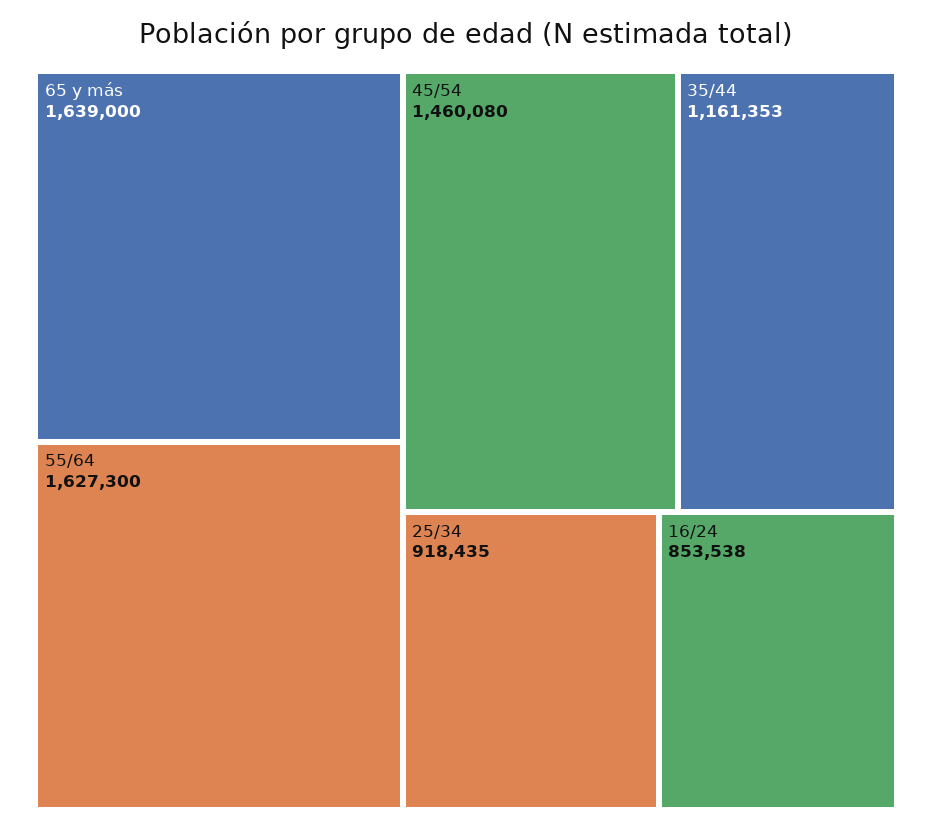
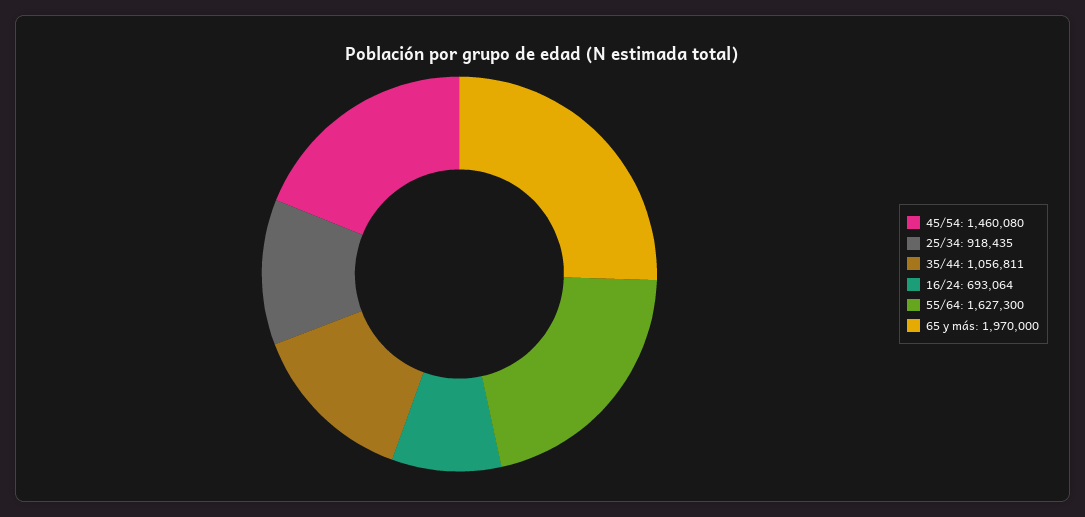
65 y más: 1639000 -> 1970000
35/44: 1161353 -> 1056811
16/24: 853538 -> 693064

